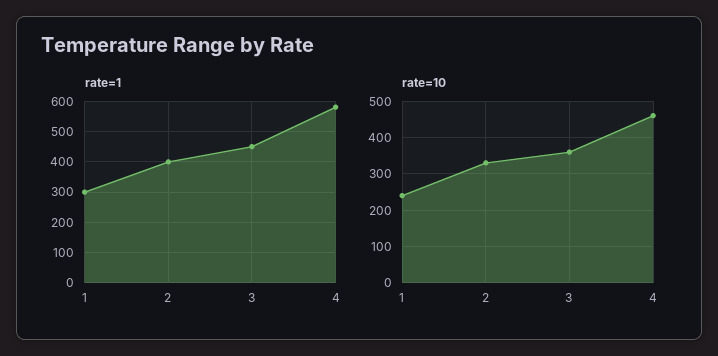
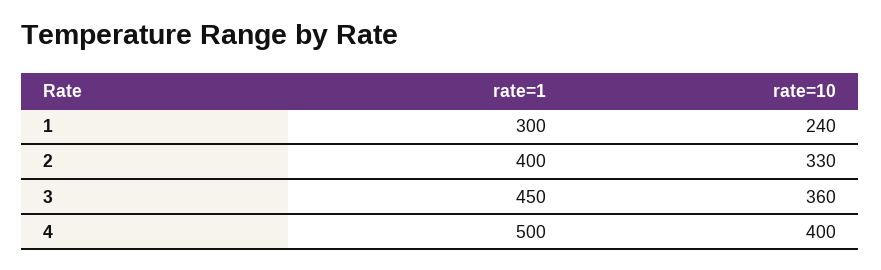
rate=1, 4: 580 -> 500
rate=10, 4: 460 -> 400

